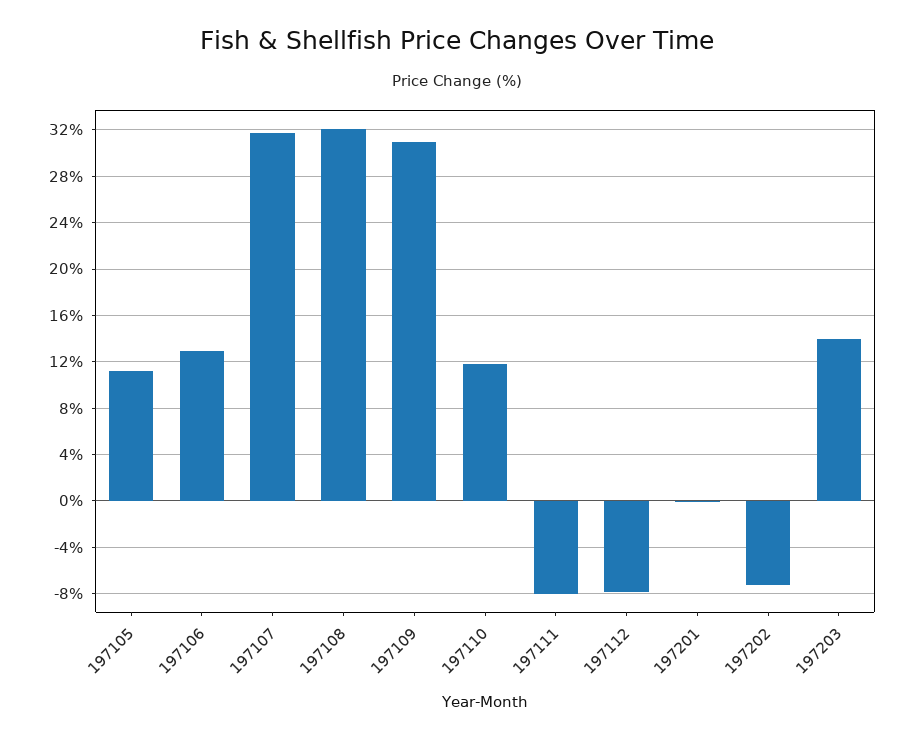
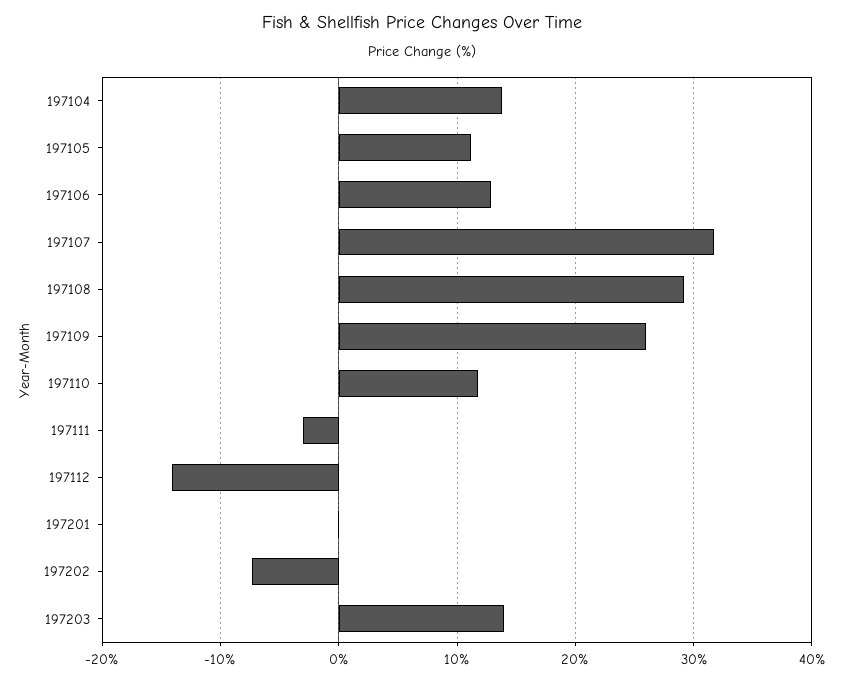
197108: 32 -> 29
197109: 31 -> 26
197111: -8 -> -3
197112: -8 -> -14
197104: none -> 14

